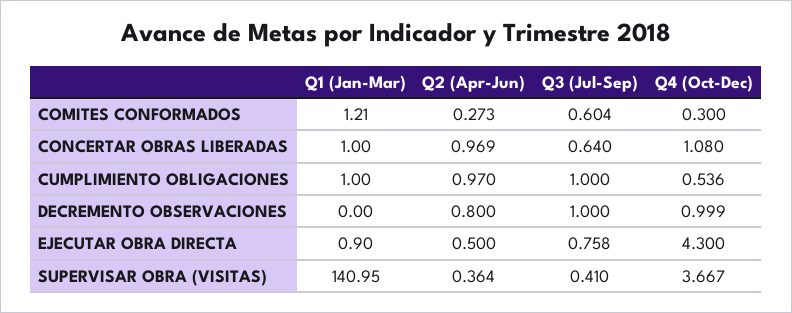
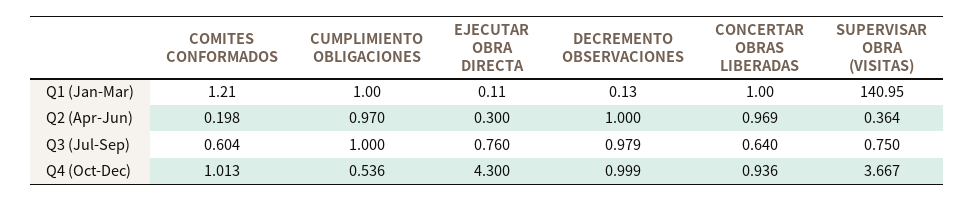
Q2 (Apr-Jun), COMITES CONFORMADOS: 0.273 -> 0.198
Q4 (Oct-Dec), COMITES CONFORMADOS: 0.3 -> 1.013
Q4 (Oct-Dec), CONCERTAR OBRAS LIBERADAS: 1.08 -> 0.936
Q1 (Jan-Mar), DECREMENTO OBSERVACIONES: 0 -> 0.13
Q2 (Apr-Jun), DECREMENTO OBSERVACIONES: 0.8 -> 1
Q3 (Jul-Sep), DECREMENTO OBSERVACIONES: 1 -> 0.979
Q1 (Jan-Mar), EJECUTAR OBRA DIRECTA: 0.9 -> 0.11
Q2 (Apr-Jun), EJECUTAR OBRA DIRECTA: 0.5 -> 0.3
Q3 (Jul-Sep), EJECUTAR OBRA DIRECTA: 0.758 -> 0.76
Q3 (Jul-Sep), SUPERVISAR OBRA (VISITAS): 0.41 -> 0.75

